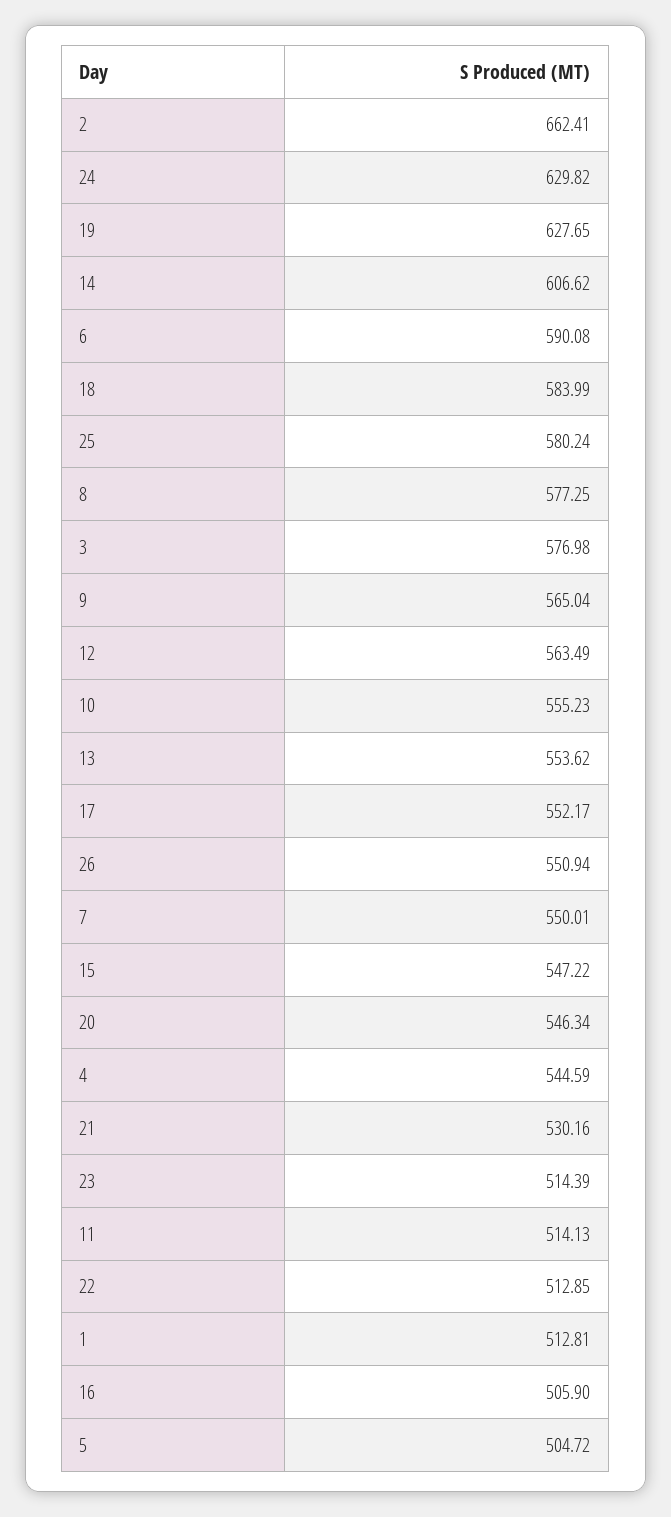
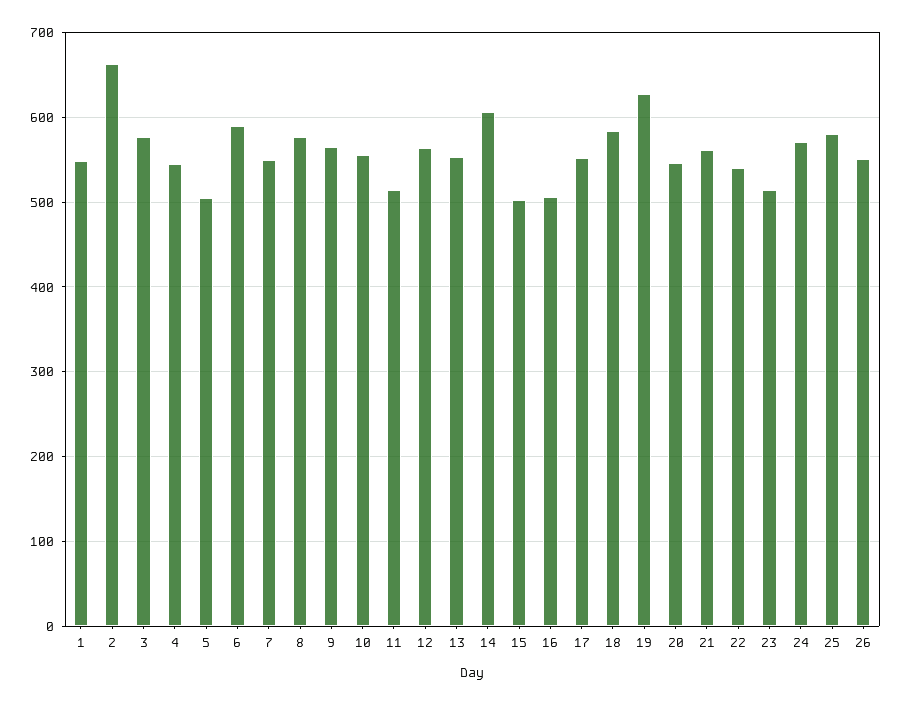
24: 629.82 -> 570
15: 547.22 -> 500
21: 530.16 -> 560
22: 512.85 -> 540
1: 512.81 -> 550

